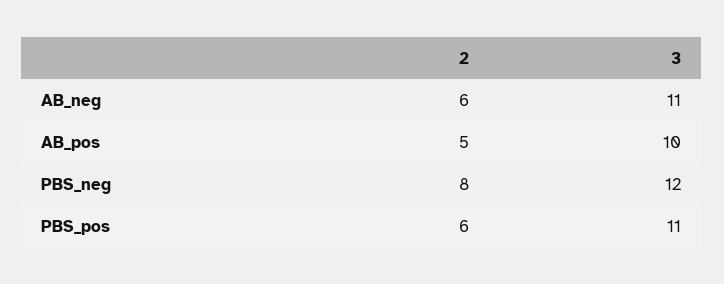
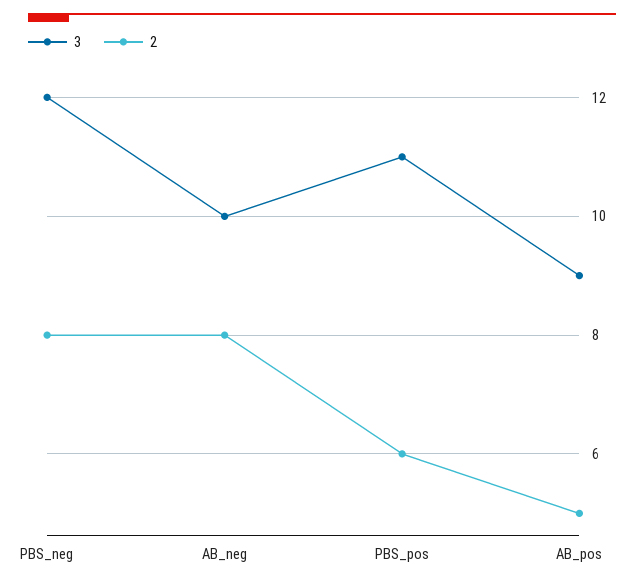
2, AB_neg: 6 -> 8
3, AB_neg: 11 -> 10
3, AB_pos: 10 -> 9

